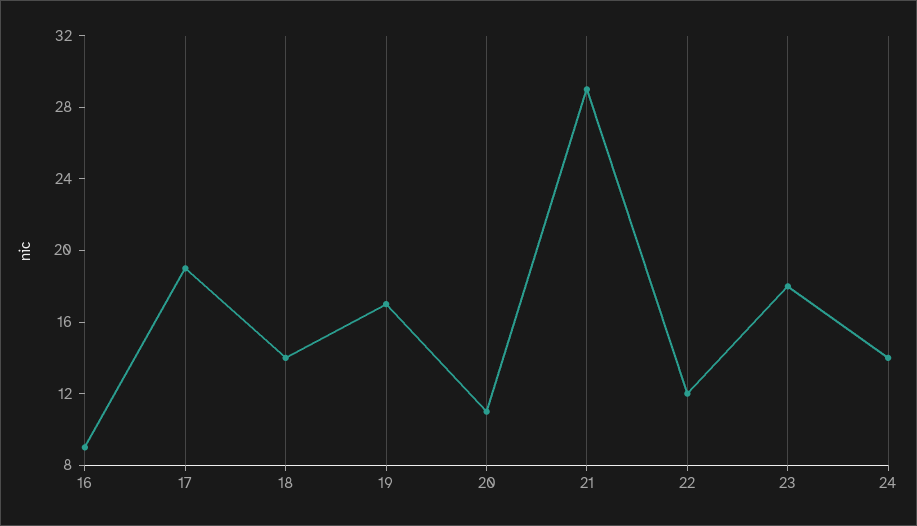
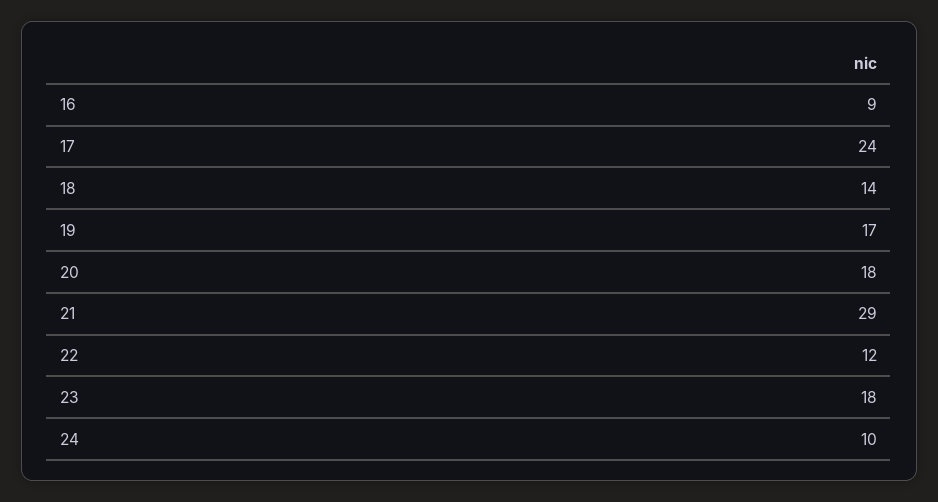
17: 19 -> 24
20: 11 -> 18
24: 14 -> 10

